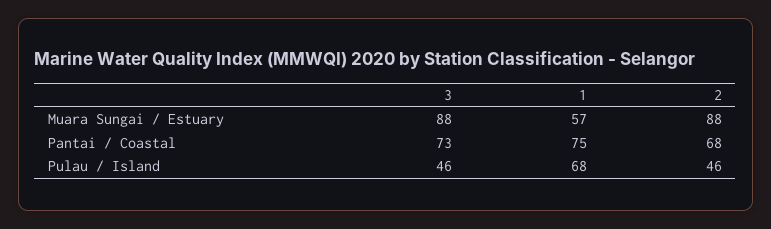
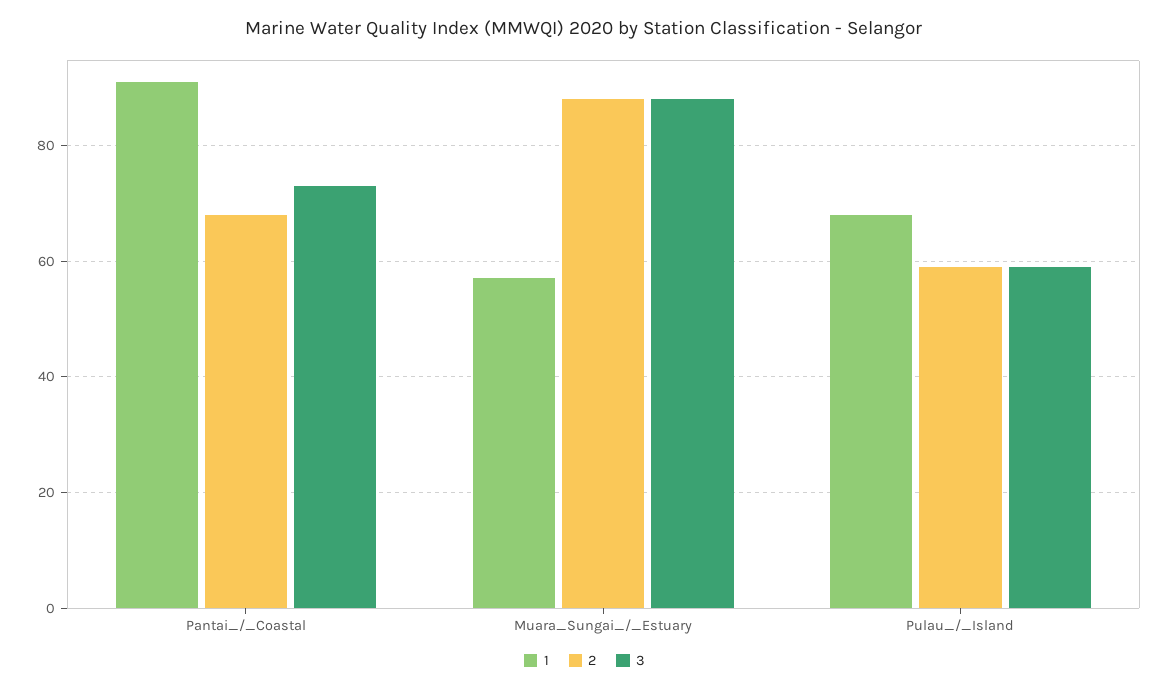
1, Pantai / Coastal: 75 -> 90
3, Pulau / Island: 46 -> 60
2, Pulau / Island: 46 -> 60

